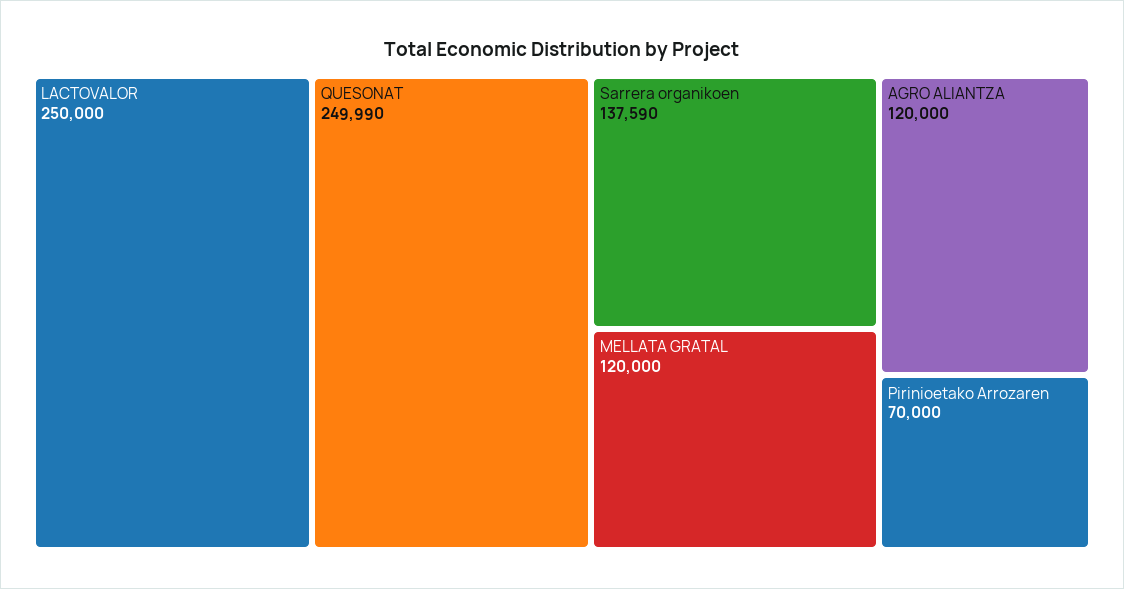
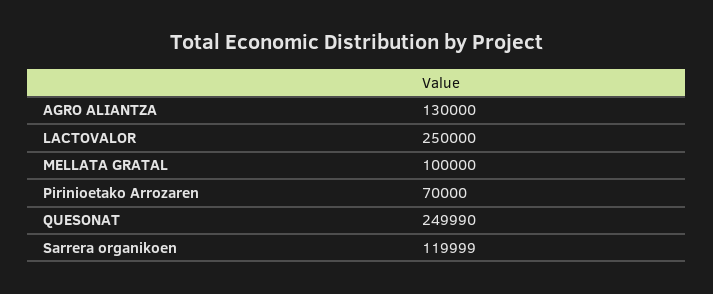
Sarrera organikoen: 137590 -> 119999
MELLATA GRATAL: 120000 -> 100000
AGRO ALIANTZA: 120000 -> 130000

